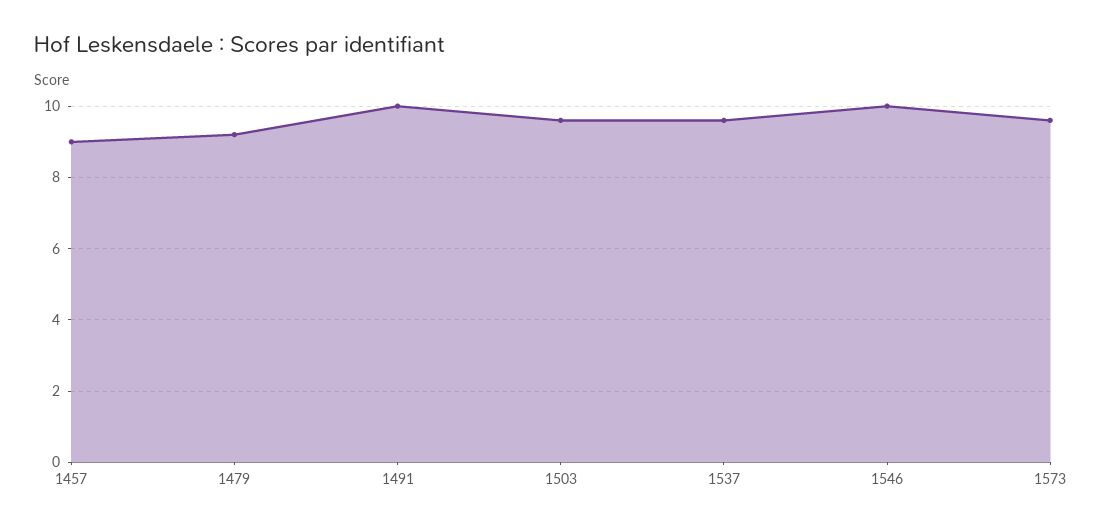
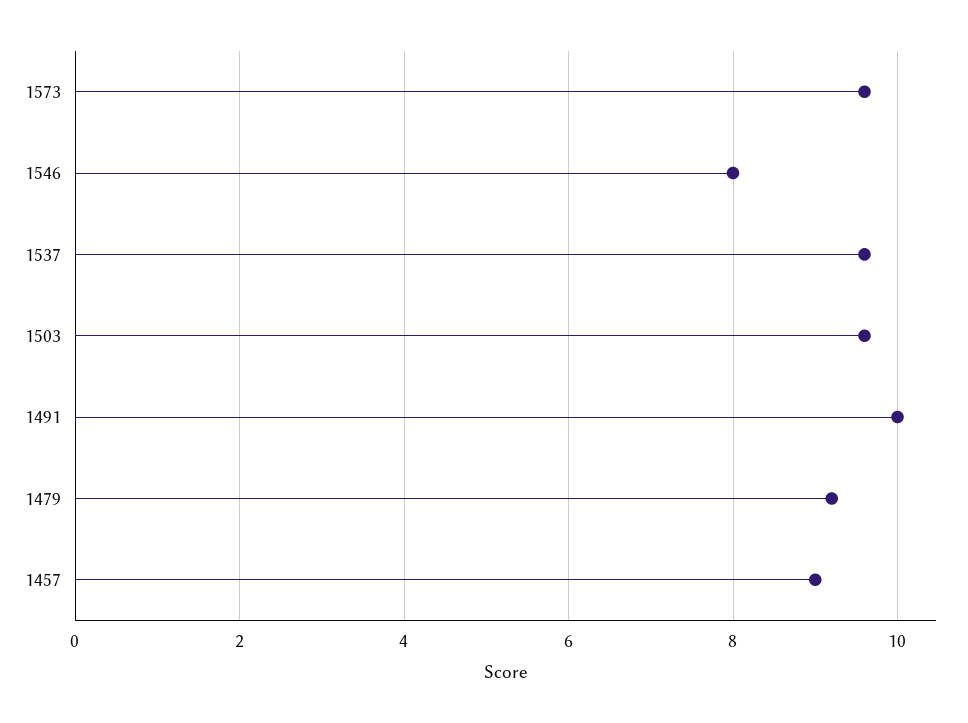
1546: 10 -> 8

